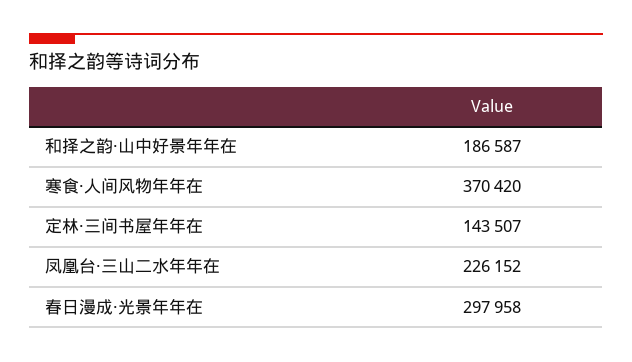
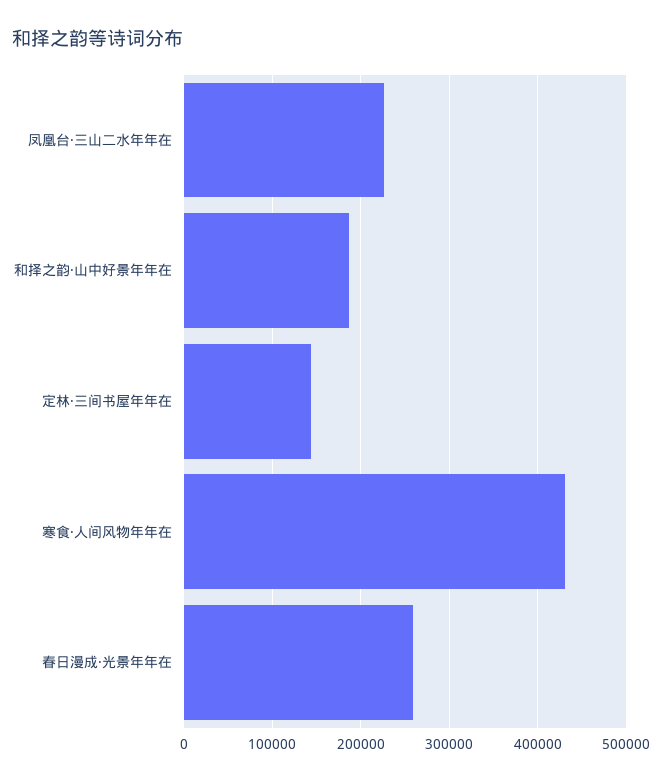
寒食·人间风物年年在: 370420 -> 430000
春日漫成·光景年年在: 297958 -> 260000

